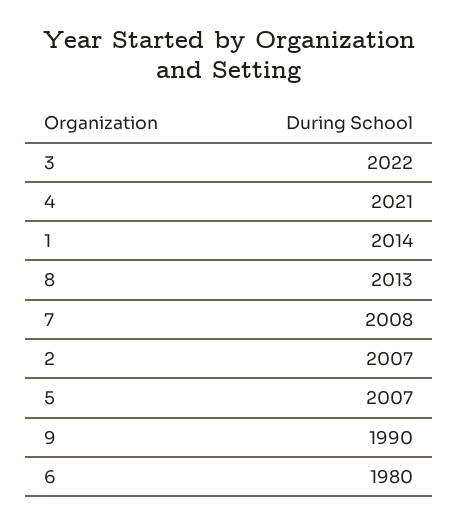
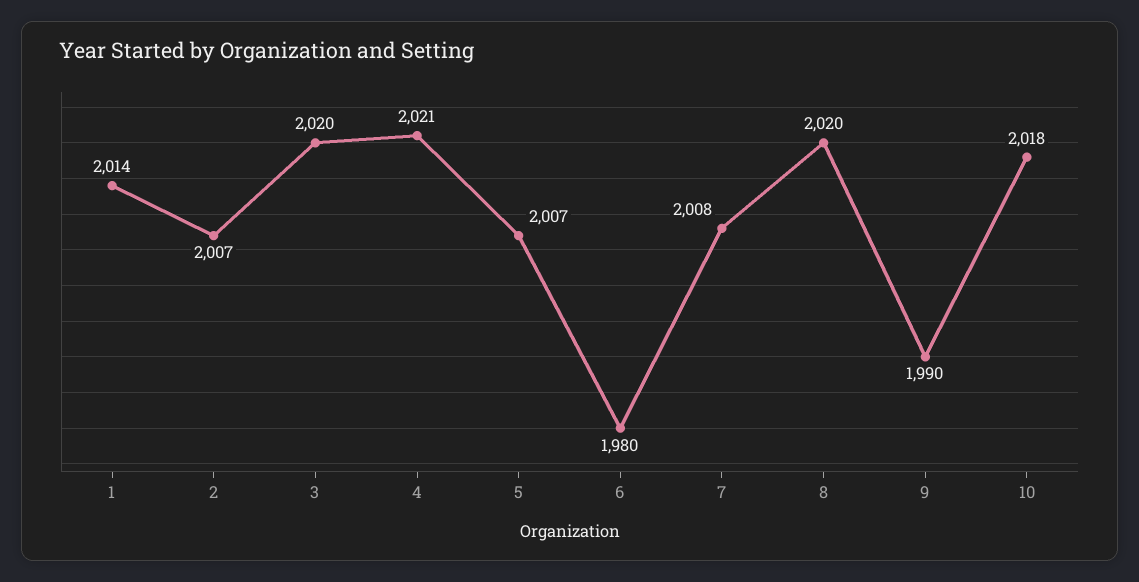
3: 2022 -> 2020
8: 2013 -> 2020
10: none -> 2018

